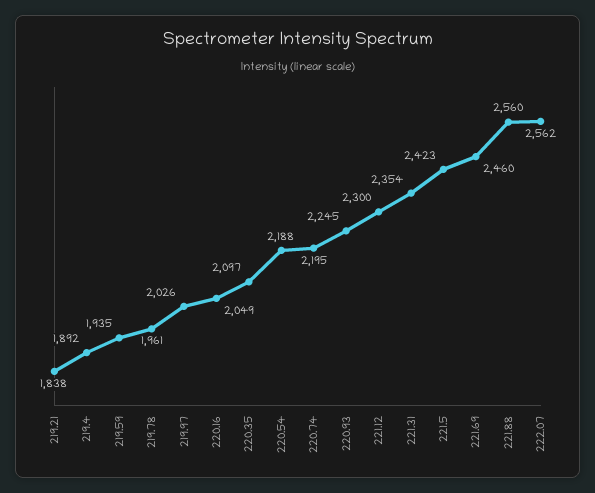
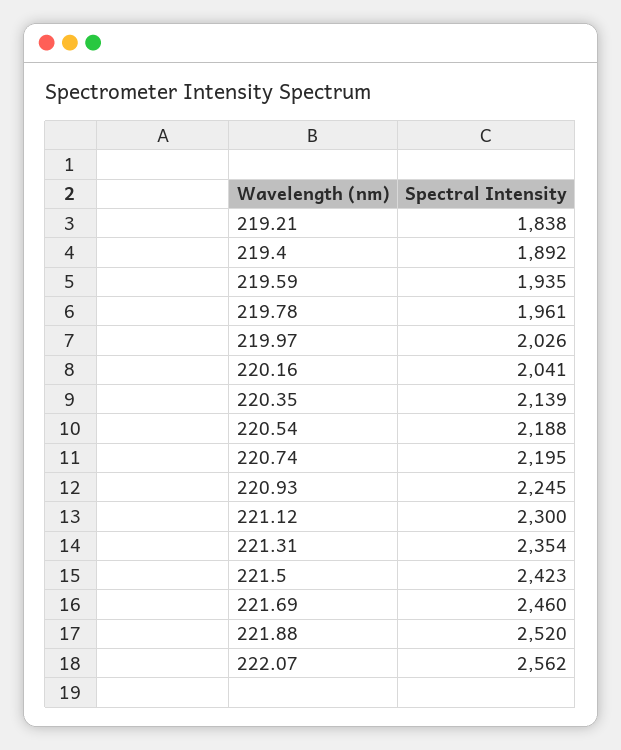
220.16: 2049 -> 2041
220.35: 2097 -> 2139
221.88: 2560 -> 2520

